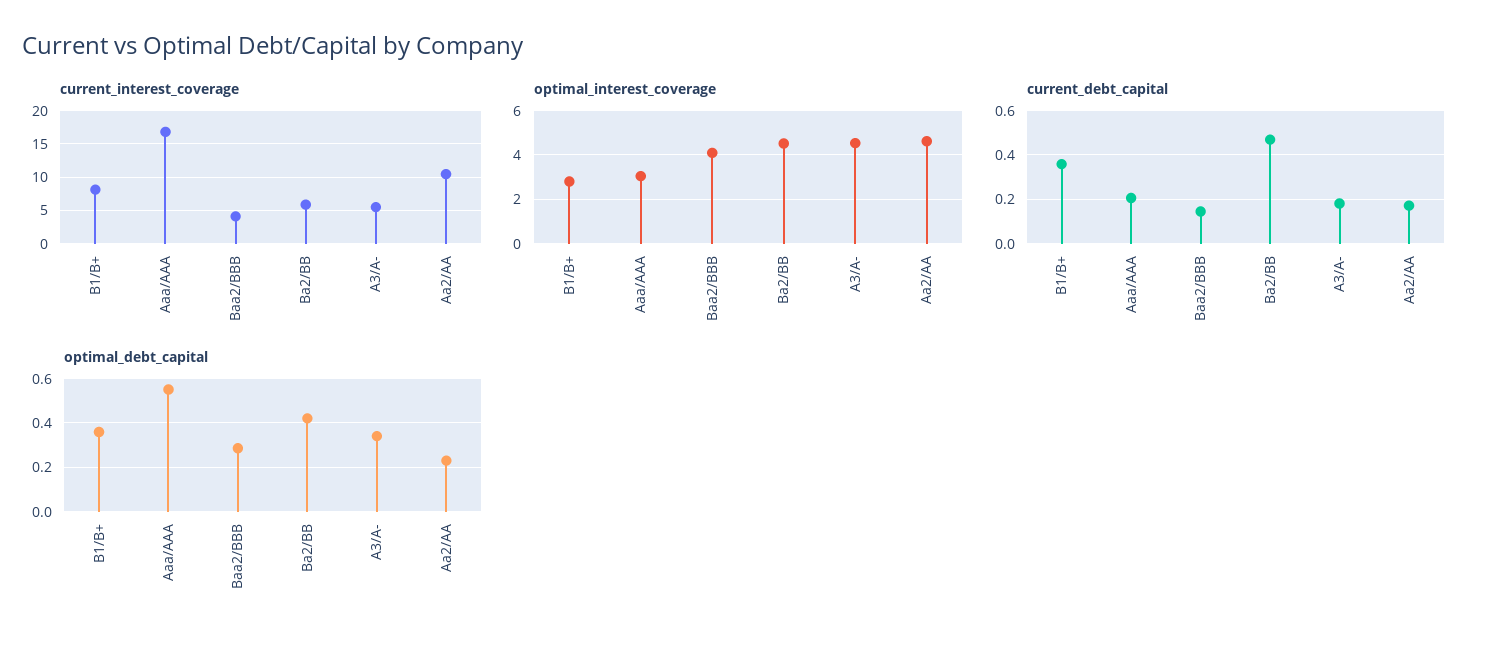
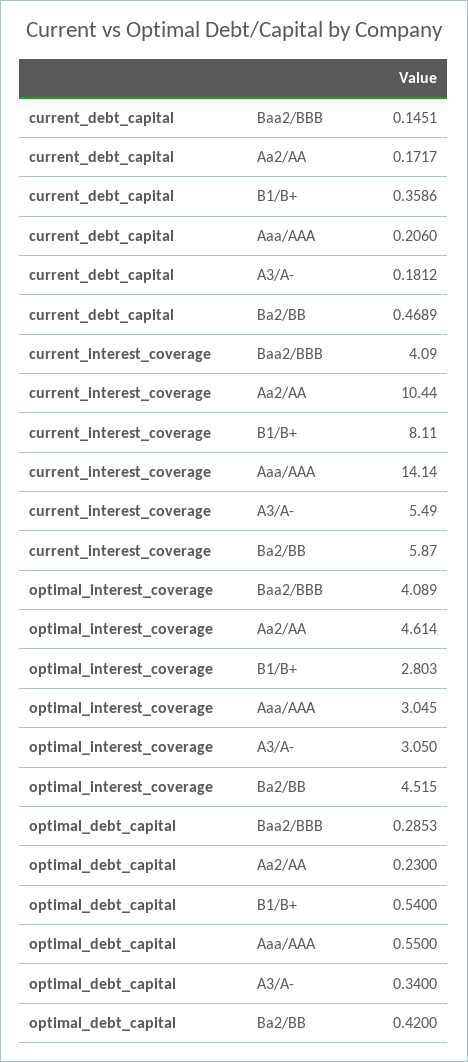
current_interest_coverage, Aaa/AAA: 17 -> 14.14
optimal_interest_coverage, A3/A-: 4.5 -> 3.05
optimal_debt_capital, B1/B+: 0.35 -> 0.54

